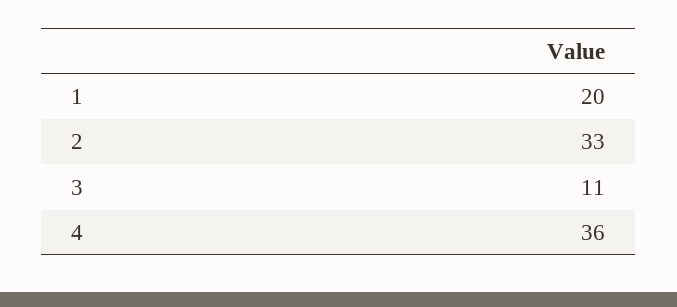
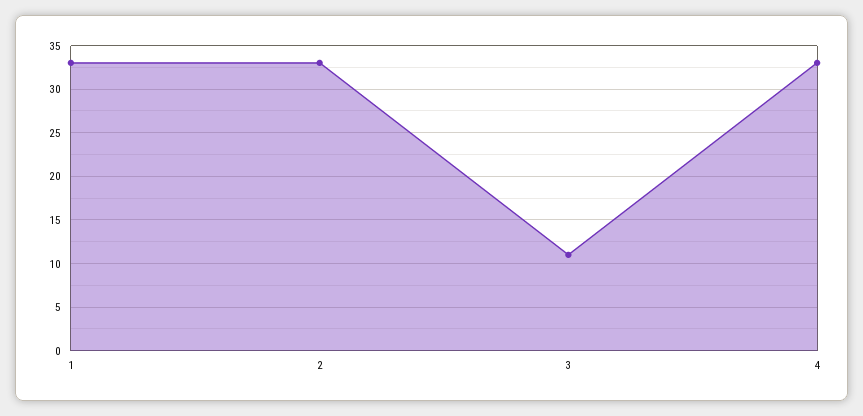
1: 20 -> 33
4: 36 -> 33

